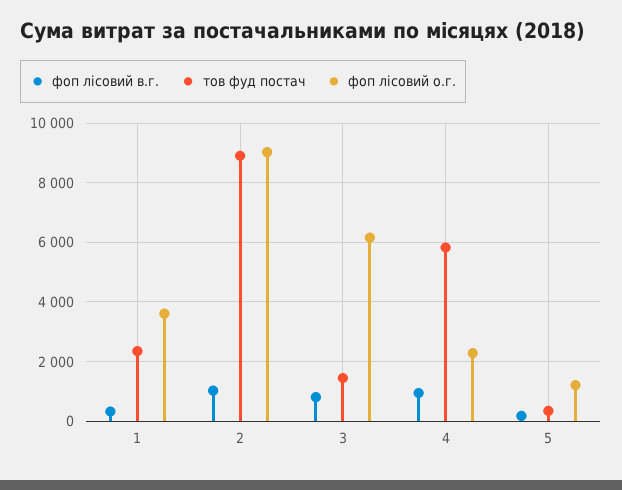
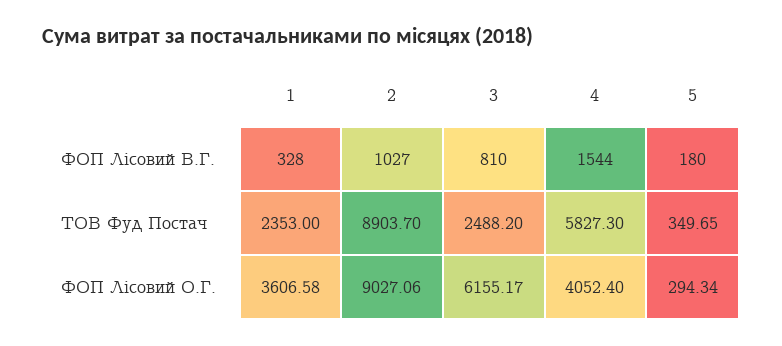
тов фуд постач, 3: 1500 -> 2488.2
фоп лісовий в.г., 4: 1000 -> 1544
фоп лісовий о.г., 4: 2250 -> 4052.4
фоп лісовий о.г., 5: 1250 -> 294.34

